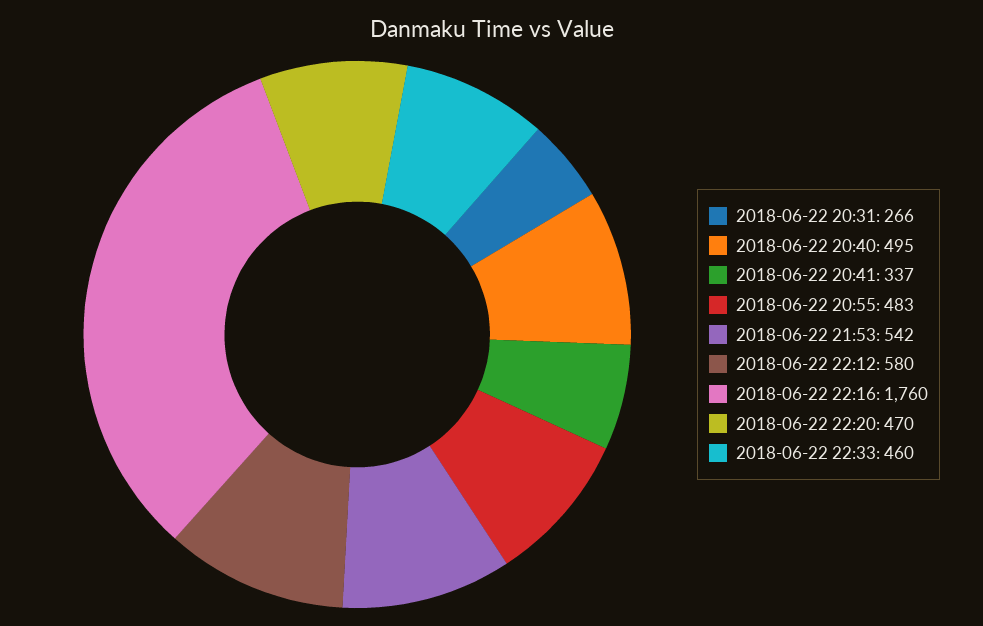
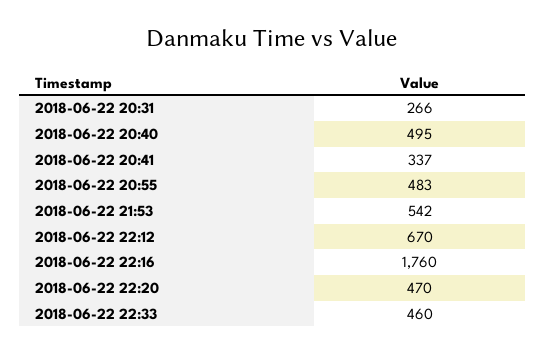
2018-06-22 22:12: 580 -> 670

